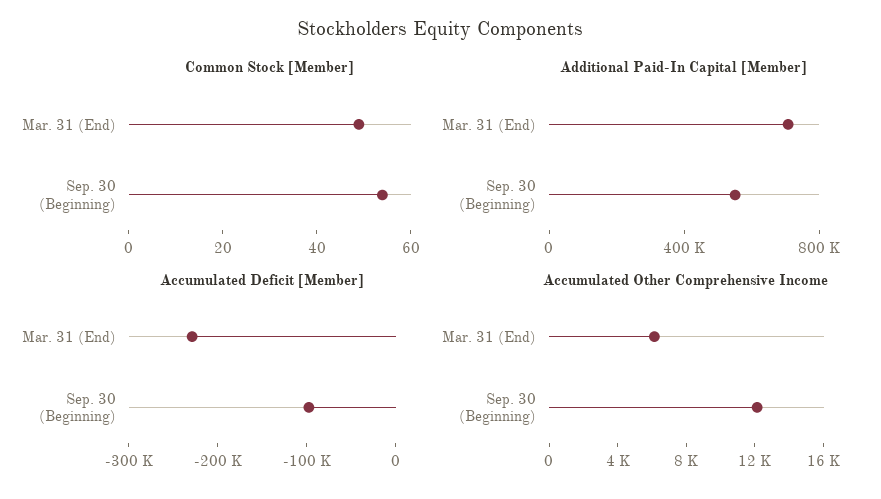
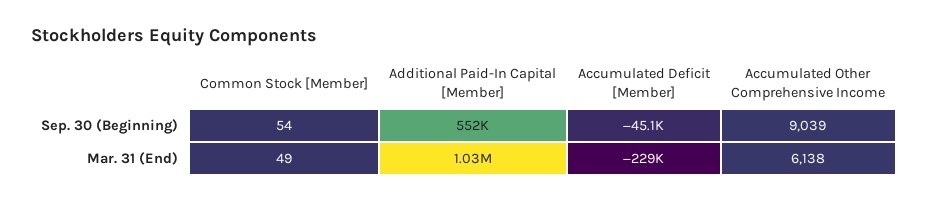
Additional Paid-In Capital [Member], Mar. 31 (End): 700000 -> 1030000
Accumulated Deficit [Member], Sep. 30 (Beginning): -100000 -> -45100
Accumulated Other Comprehensive Income, Sep. 30 (Beginning): 12000 -> 9039

